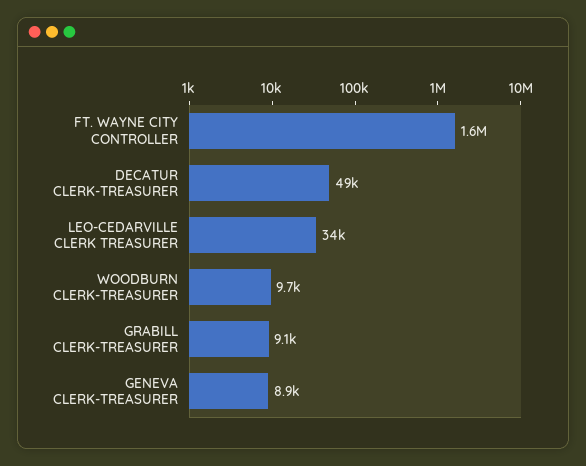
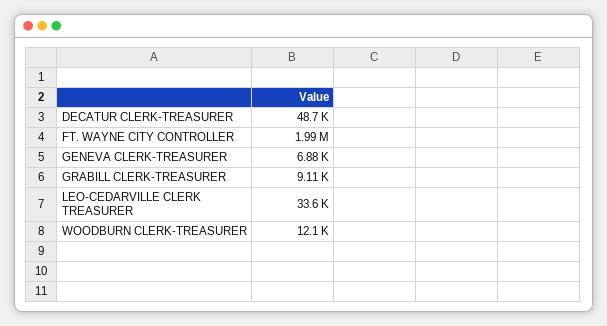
FT. WAYNE CITY CONTROLLER: 1600000 -> 1990000
WOODBURN CLERK-TREASURER: 9700 -> 12100
GENEVA CLERK-TREASURER: 8900 -> 6880

